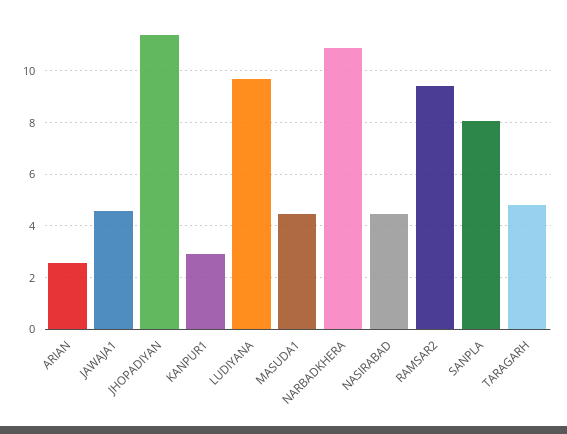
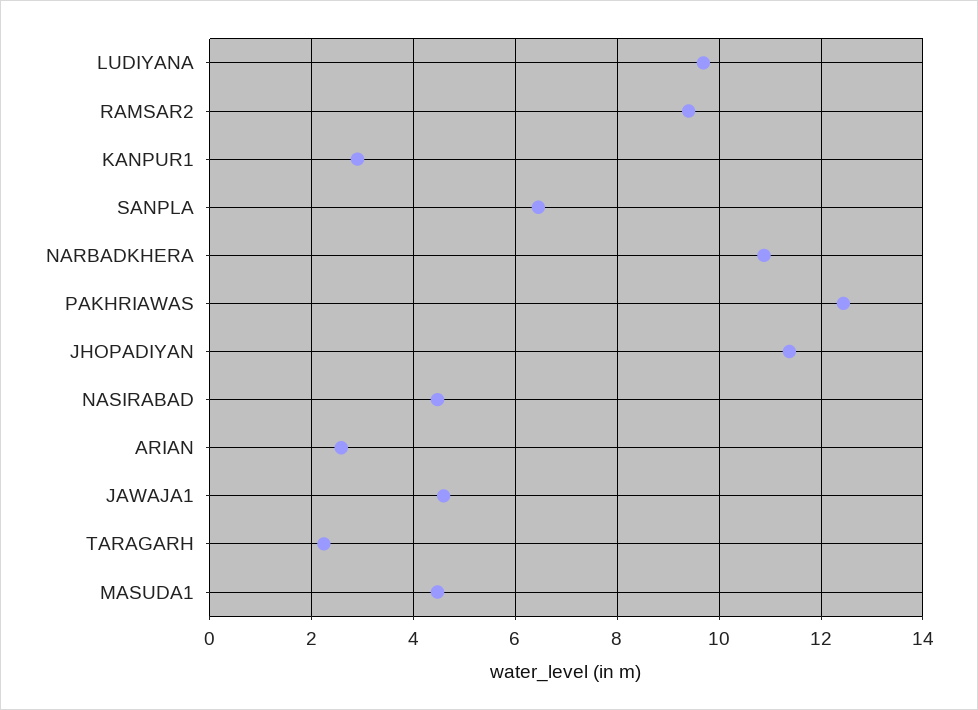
SANPLA: 8 -> 6.4
TARAGARH: 4.75 -> 2.2
PAKHRIAWAS: none -> 12.4

